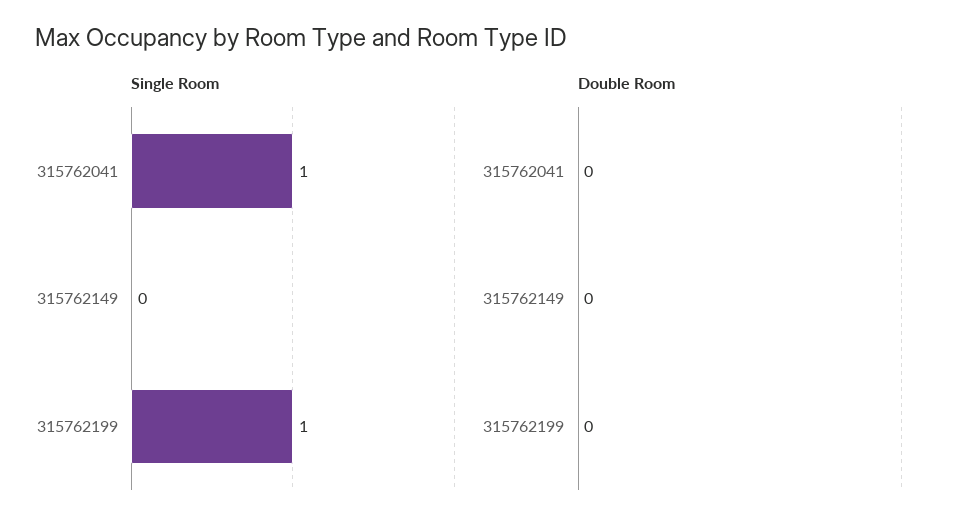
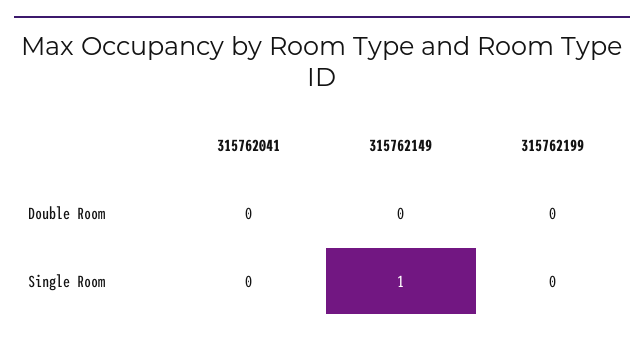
Single Room, 315762041: 1 -> 0
Single Room, 315762149: 0 -> 1
Single Room, 315762199: 1 -> 0

